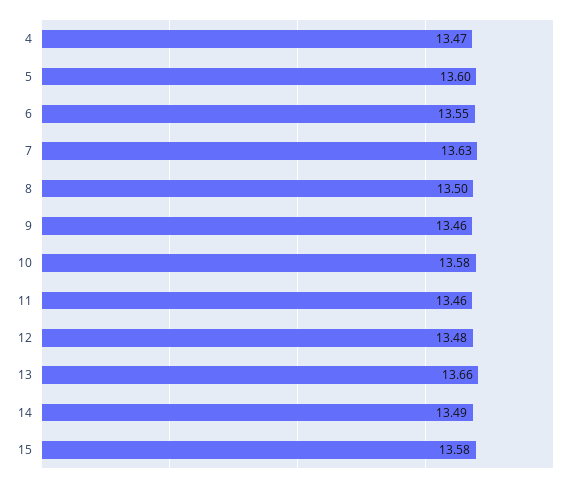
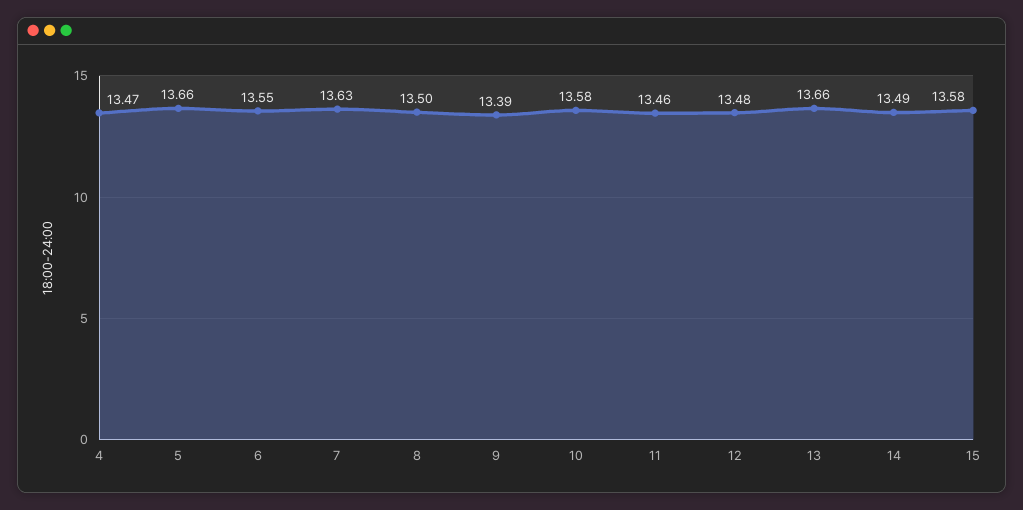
5: 13.6 -> 13.66
9: 13.46 -> 13.39

